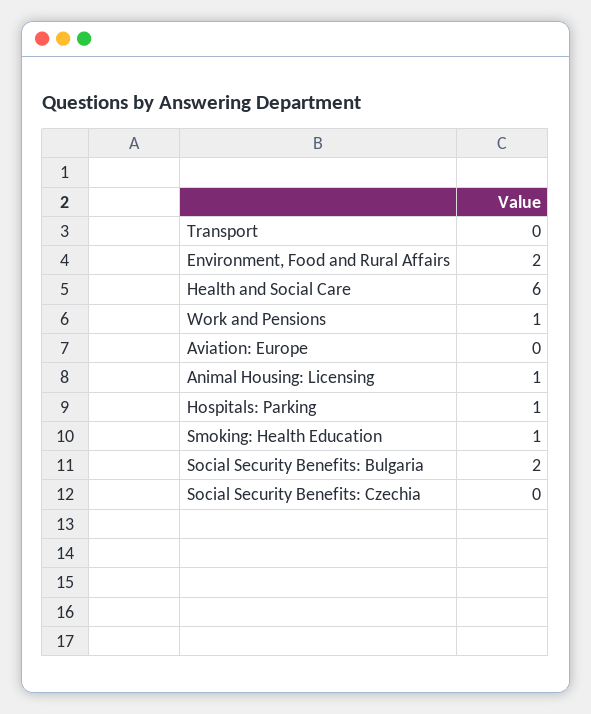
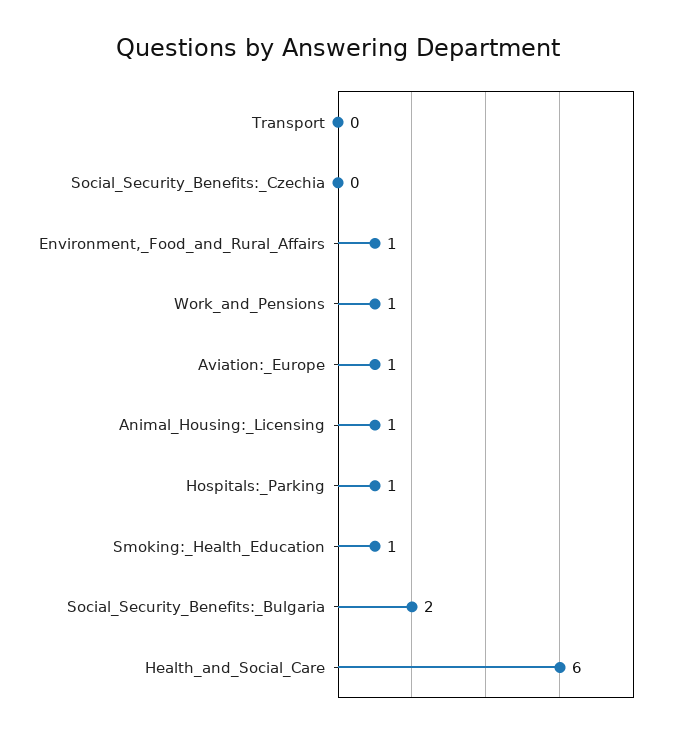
Environment, Food and Rural Affairs: 2 -> 1
Aviation: Europe: 0 -> 1

